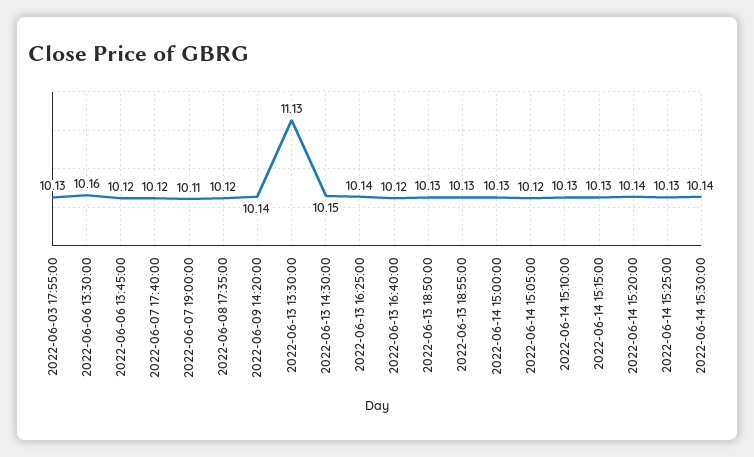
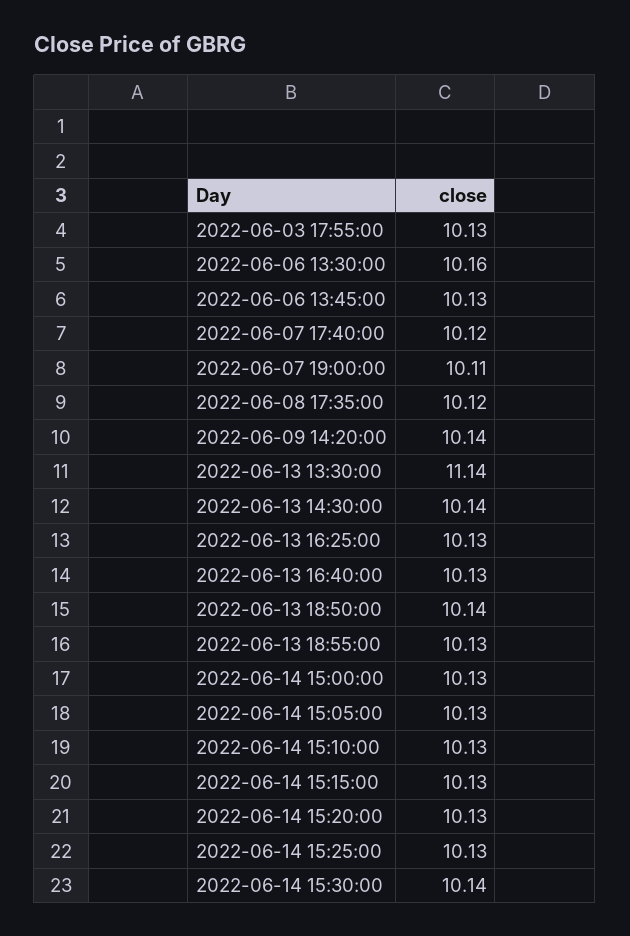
2022-06-06 13:45:00: 10.12 -> 10.13
2022-06-13 13:30:00: 11.13 -> 11.14
2022-06-13 14:30:00: 10.15 -> 10.14
2022-06-13 16:25:00: 10.14 -> 10.13
2022-06-13 16:40:00: 10.12 -> 10.13
2022-06-13 18:50:00: 10.13 -> 10.14
2022-06-14 15:05:00: 10.12 -> 10.13
2022-06-14 15:20:00: 10.14 -> 10.13

